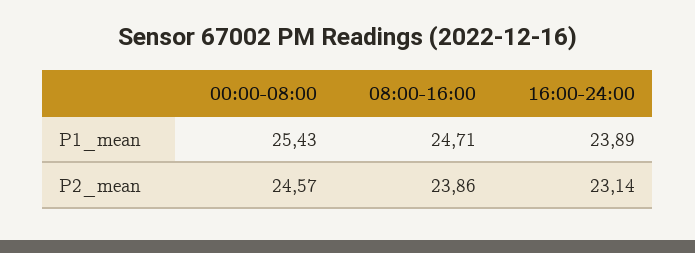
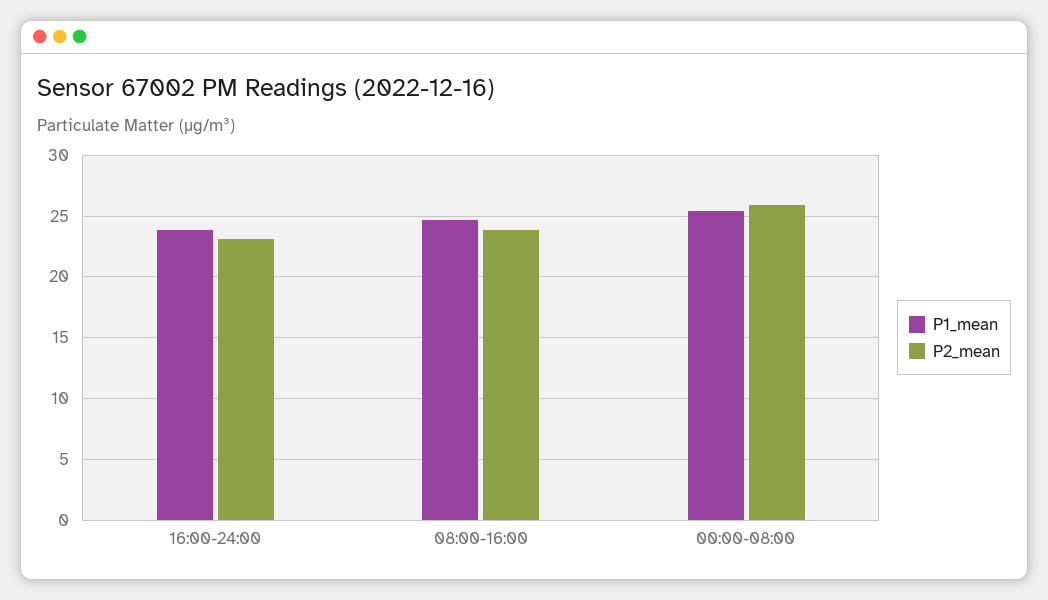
P2_mean, 00:00-08:00: 24.57 -> 26

